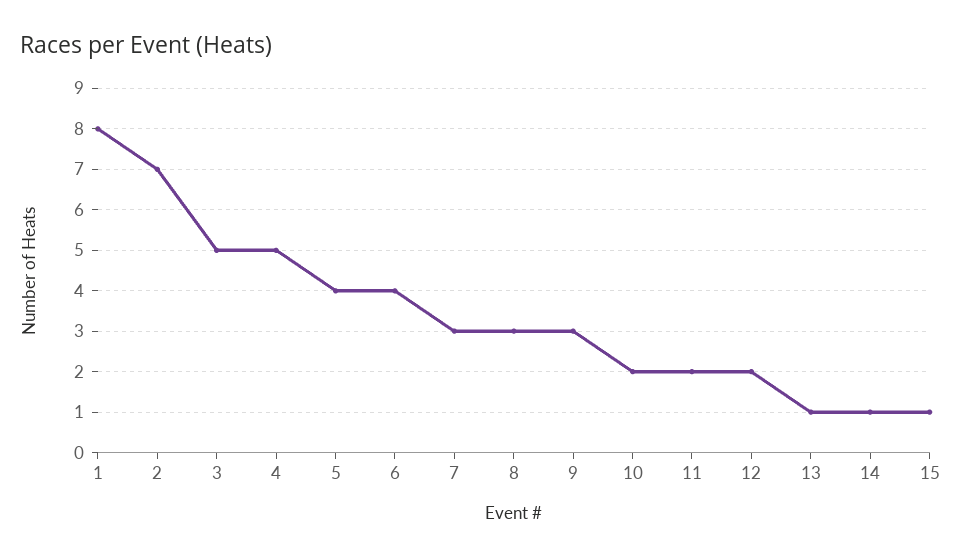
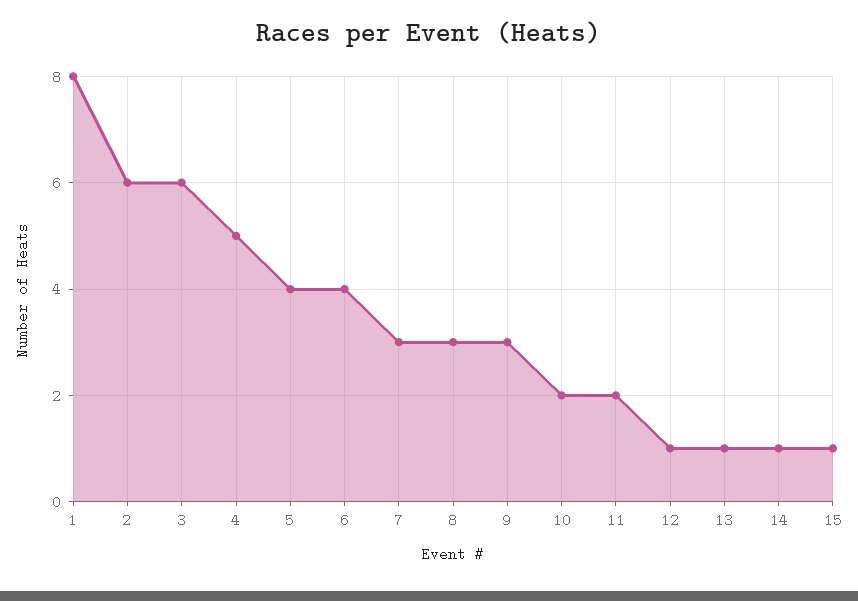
2: 7 -> 6
3: 5 -> 6
12: 2 -> 1

